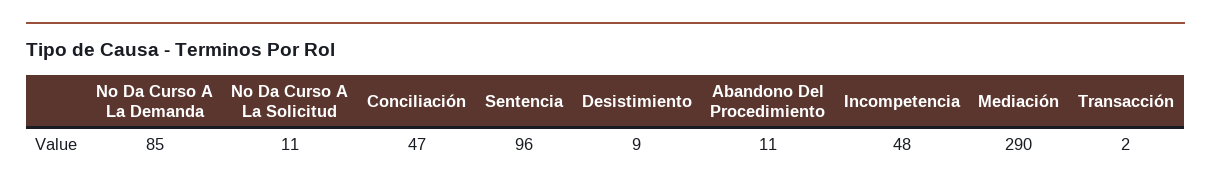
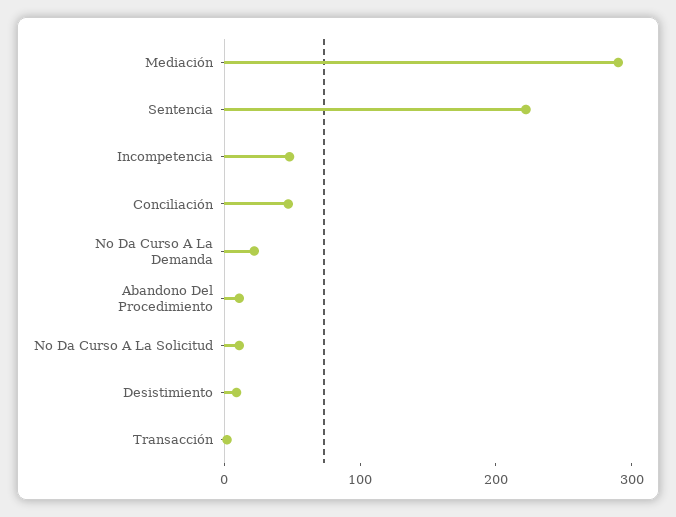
No Da Curso A La Demanda: 85 -> 20
Sentencia: 96 -> 220

